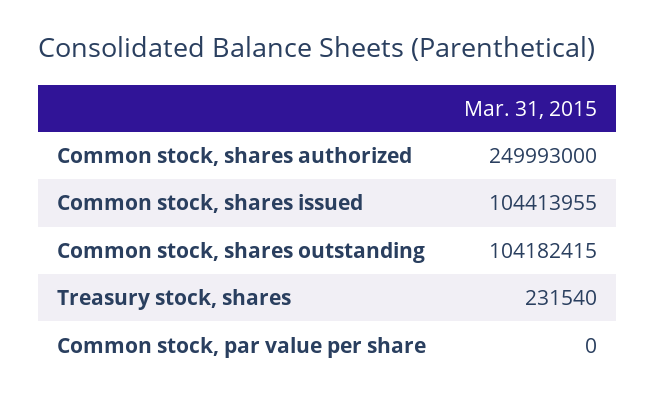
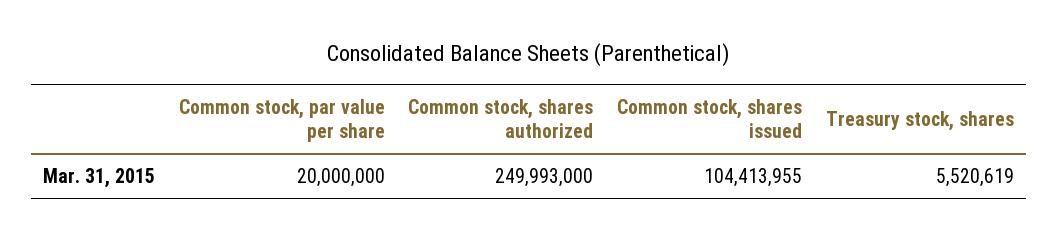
Common stock, shares outstanding: 104182415 -> none
Treasury stock, shares: 231540 -> 5520619
Common stock, par value per share: 0 -> 20000000

